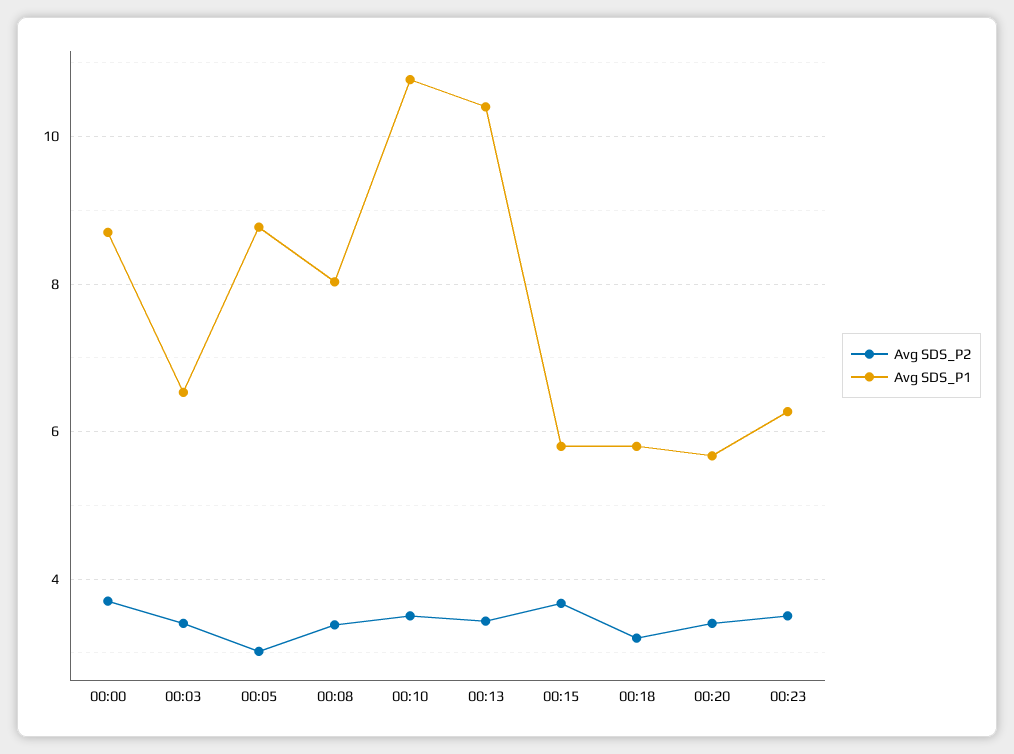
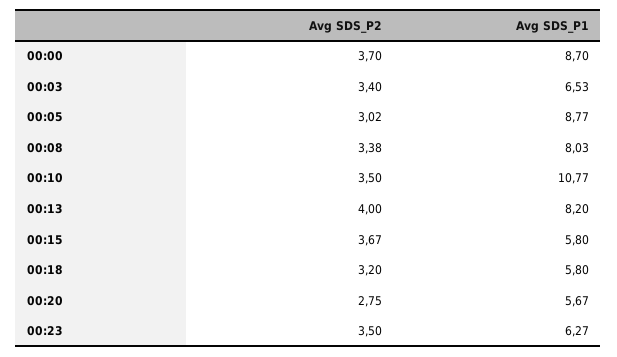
Avg SDS_P2, 00:13: 3.4 -> 4
Avg SDS_P1, 00:13: 10.4 -> 8.2
Avg SDS_P2, 00:20: 3.4 -> 2.75

